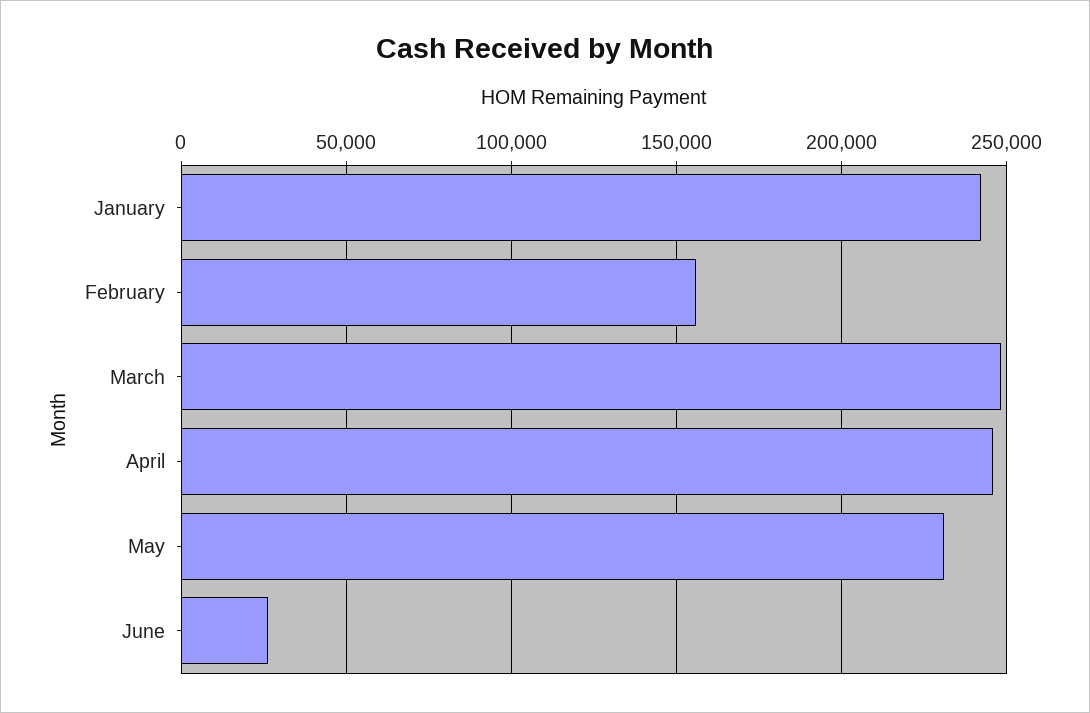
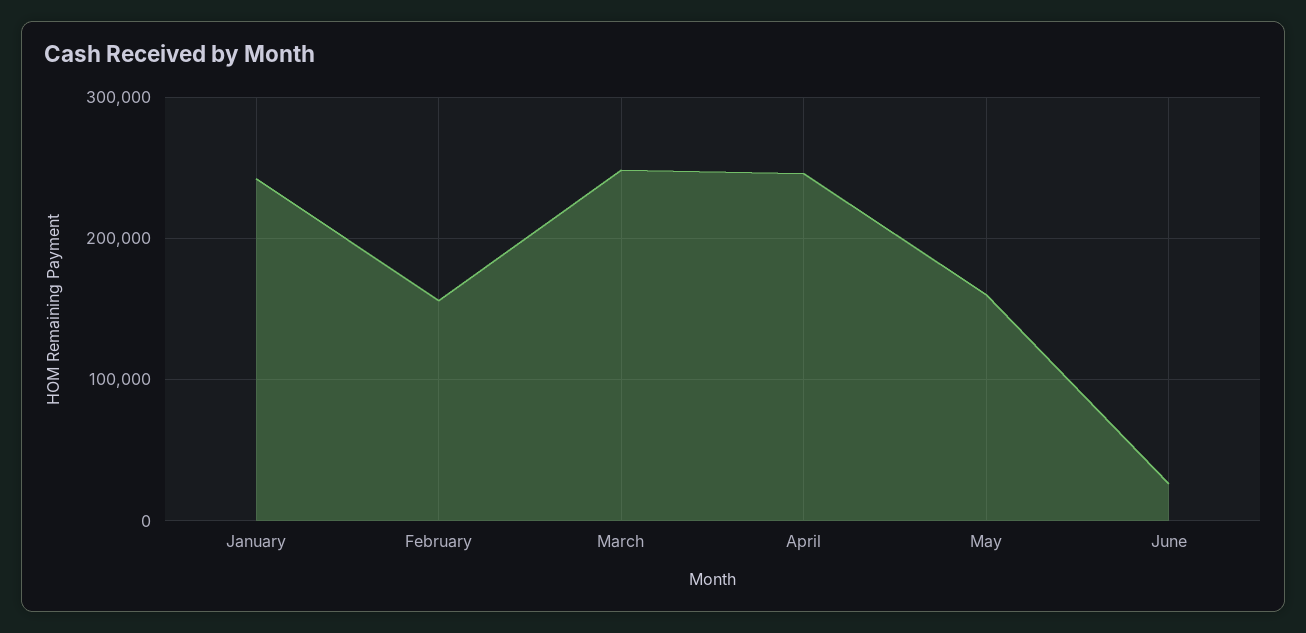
May: 230000 -> 160000

